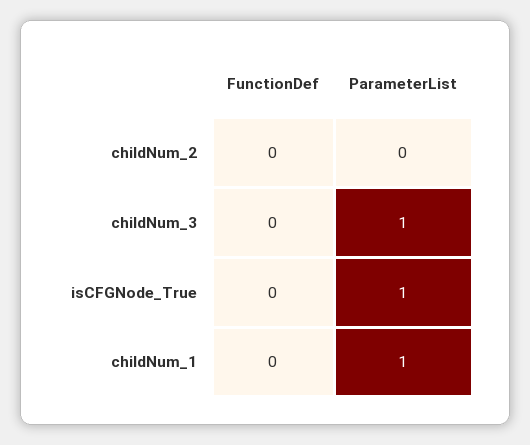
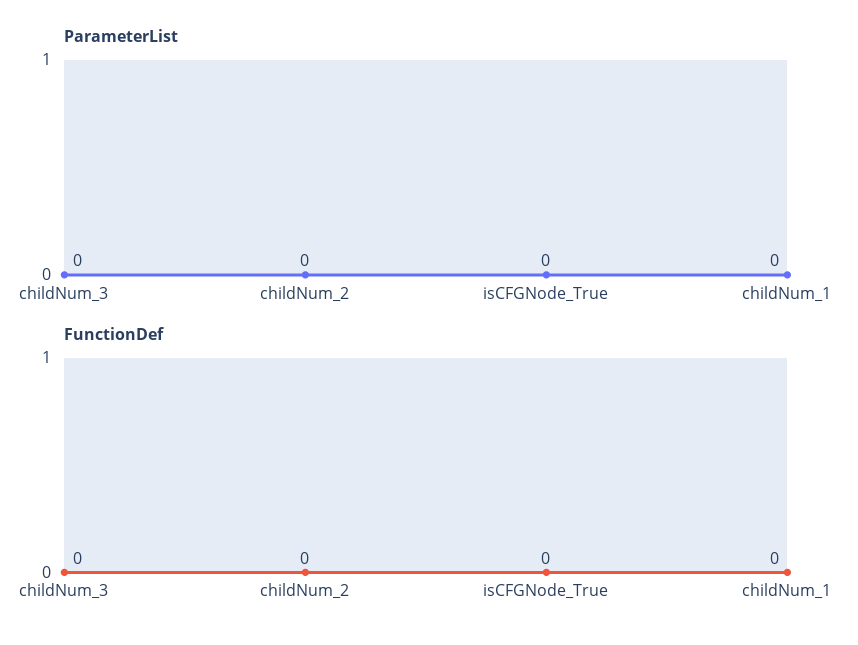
ParameterList, childNum_3: 1 -> 0
ParameterList, isCFGNode_True: 1 -> 0
ParameterList, childNum_1: 1 -> 0

